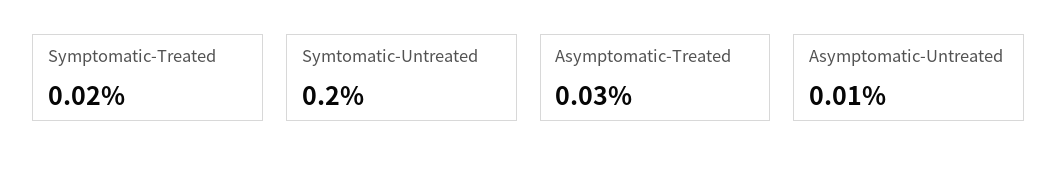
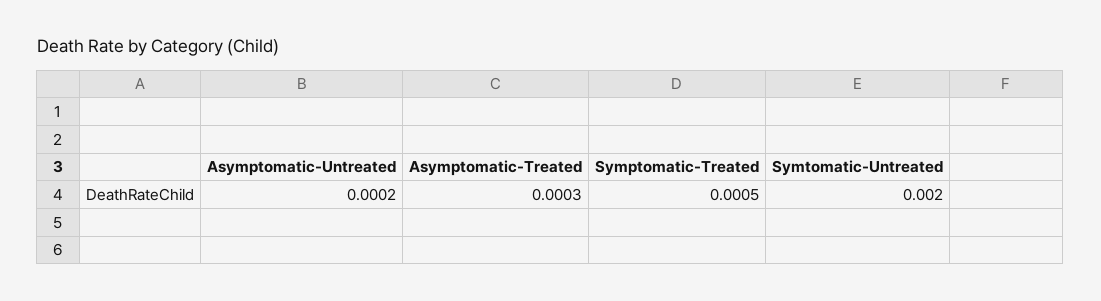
Symptomatic-Treated: 0.0002 -> 0.0005
Asymptomatic-Untreated: 0.0001 -> 0.0002

